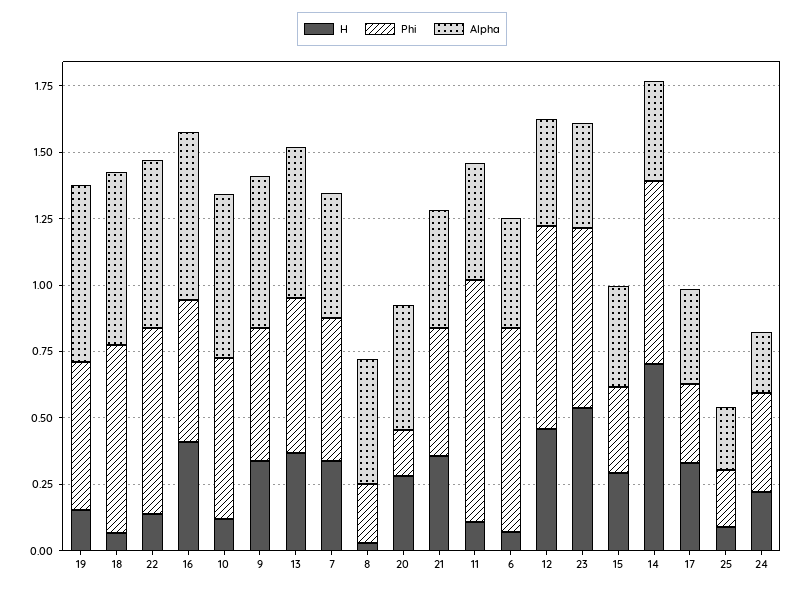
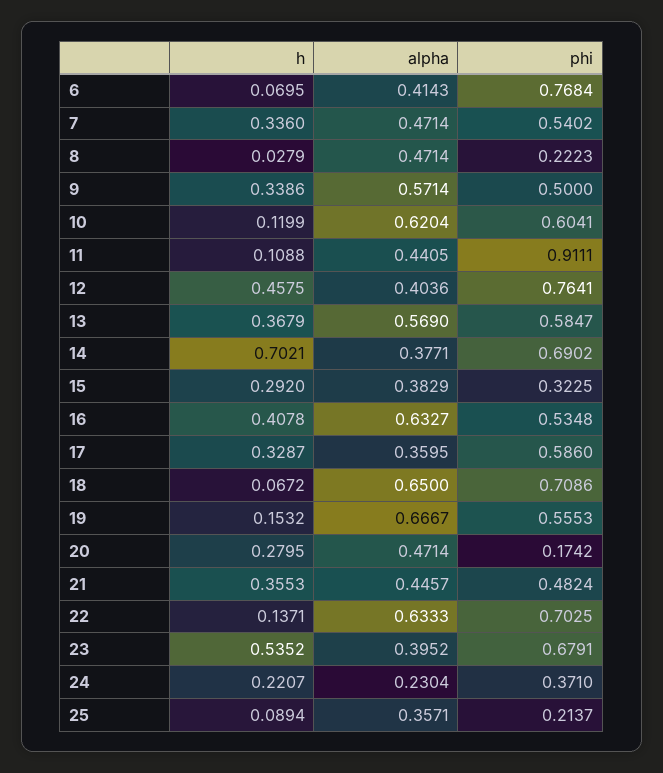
Phi, 17: 0.3 -> 0.586
Alpha, 25: 0.25 -> 0.3571

